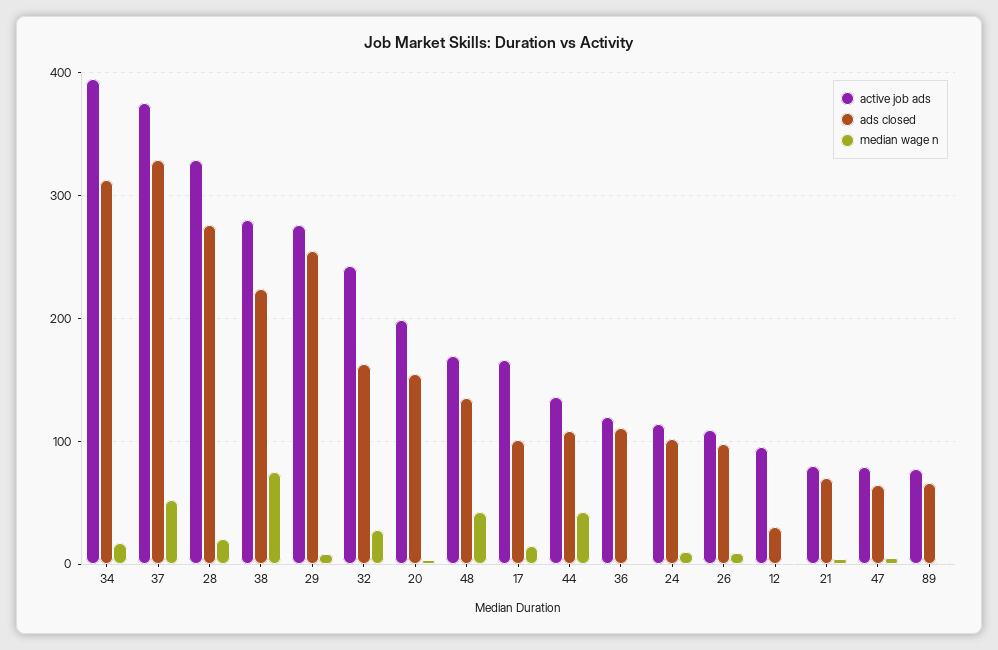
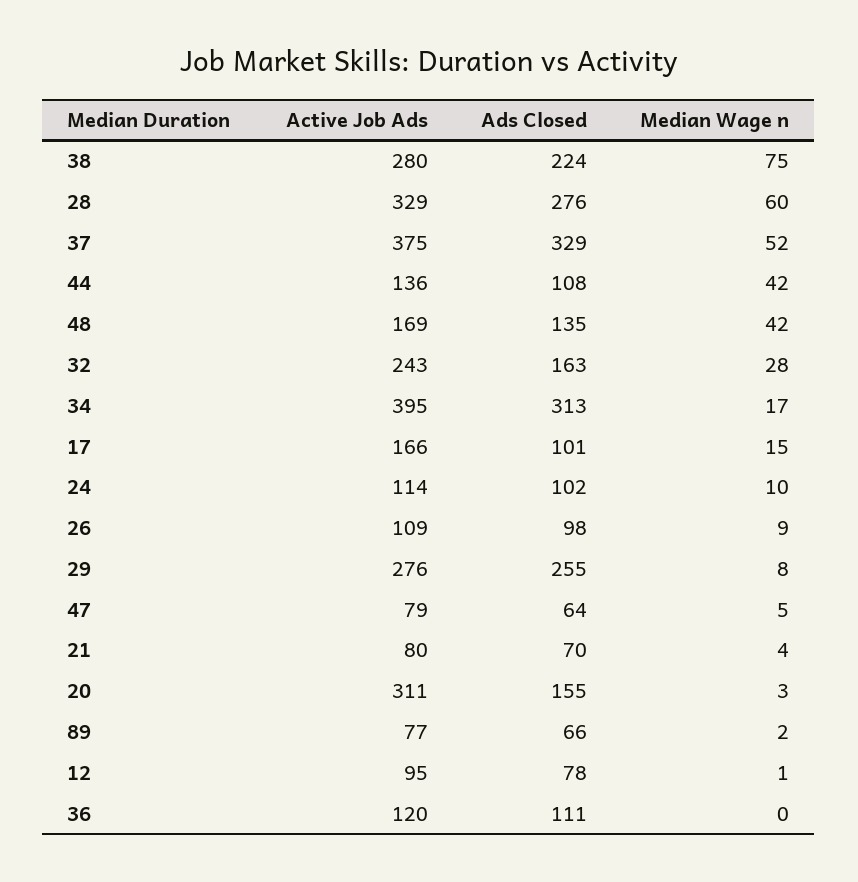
median wage n, 28: 20 -> 60
active job ads, 20: 200 -> 311
ads closed, 12: 30 -> 78

